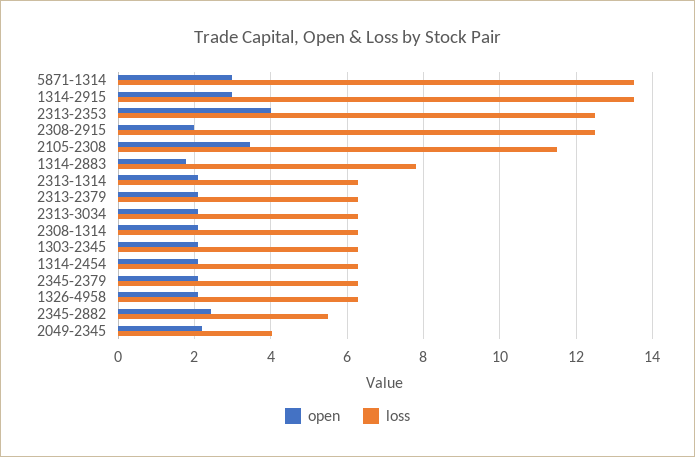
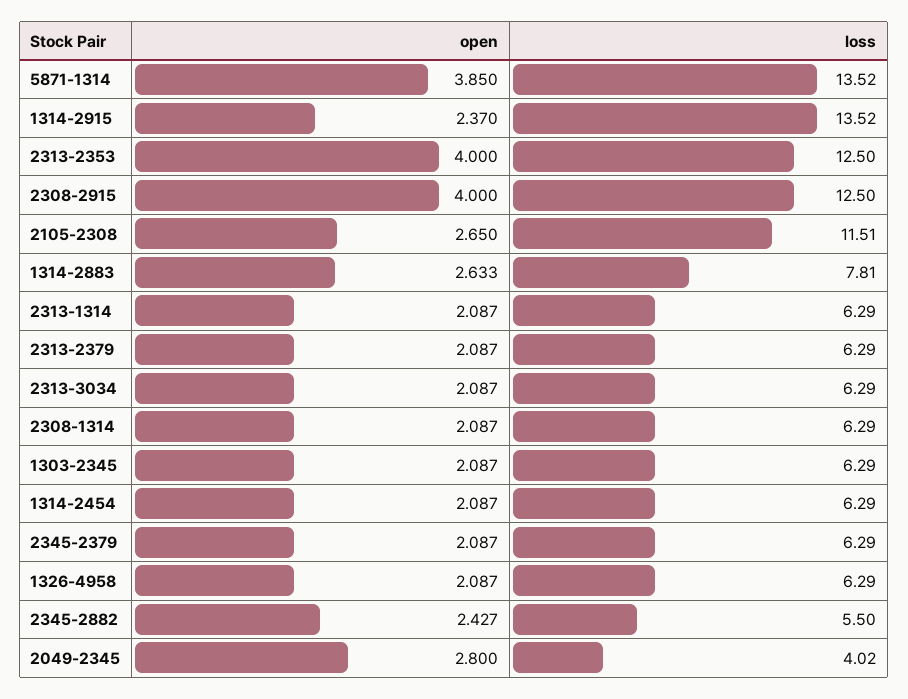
open, 5871-1314: 3 -> 3.85
open, 1314-2915: 3 -> 2.37
open, 2308-2915: 2 -> 4
open, 2105-2308: 3.4 -> 2.65
open, 1314-2883: 1.8 -> 2.633
open, 2049-2345: 2.2 -> 2.8

